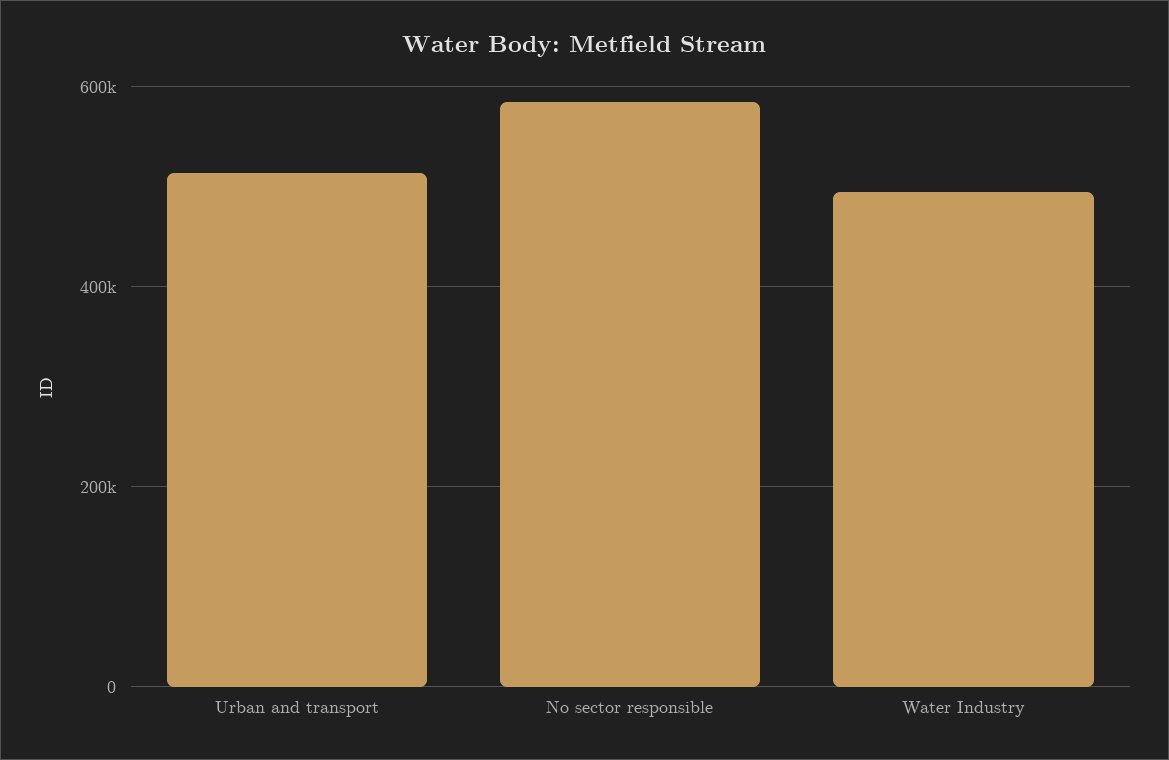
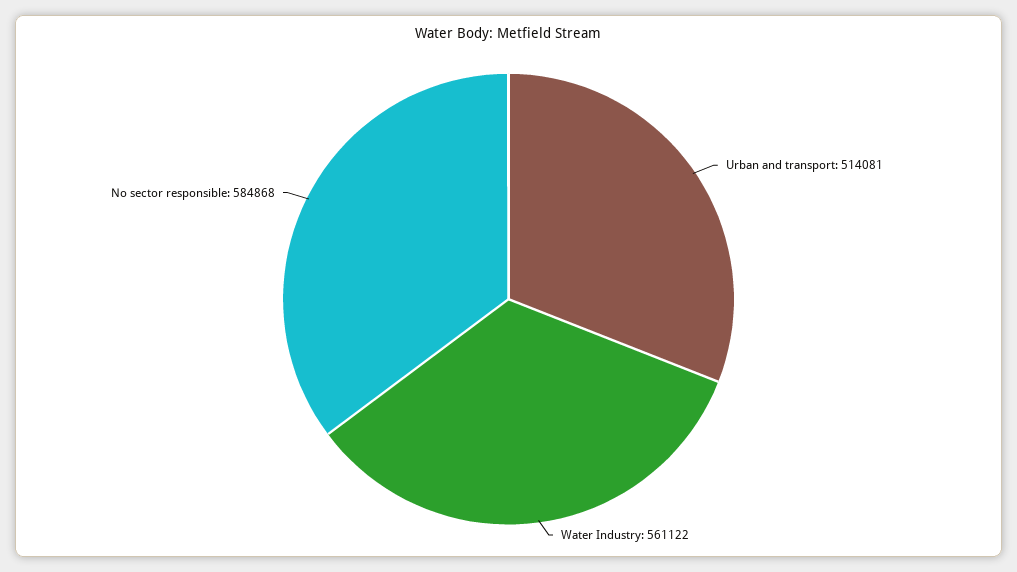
Water Industry: 500000 -> 561122

